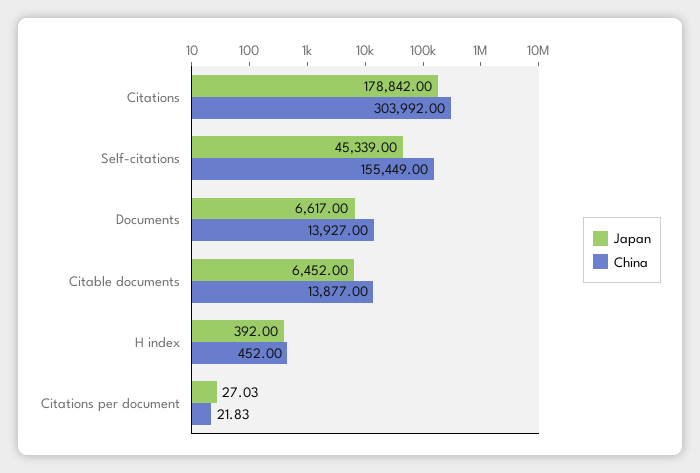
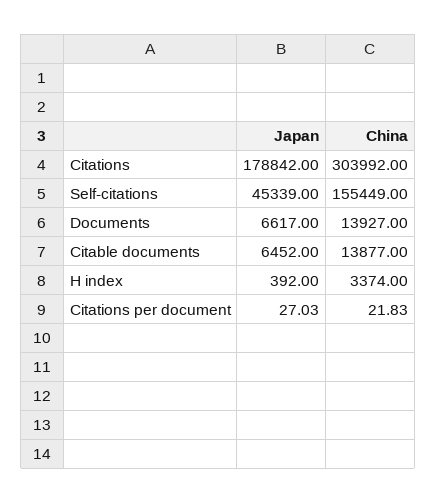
China, H index: 452 -> 3374

